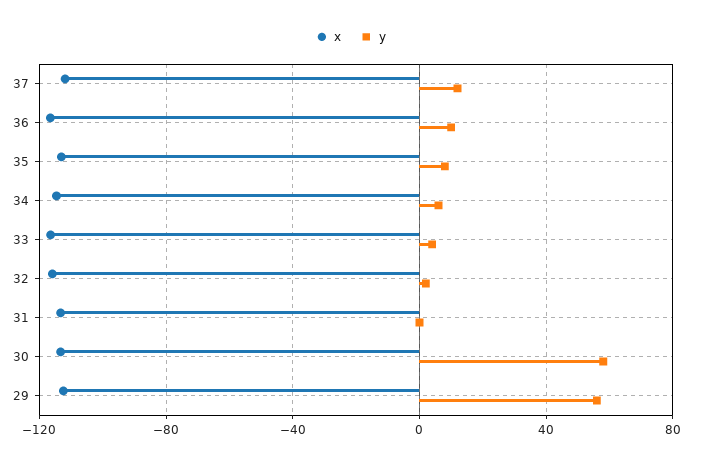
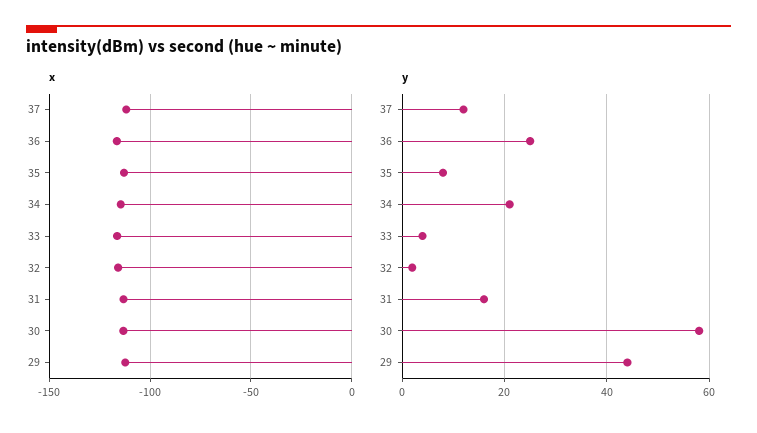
y, 36: 10 -> 25
y, 34: 5 -> 20
y, 31: 0 -> 15
y, 29: 55 -> 45

